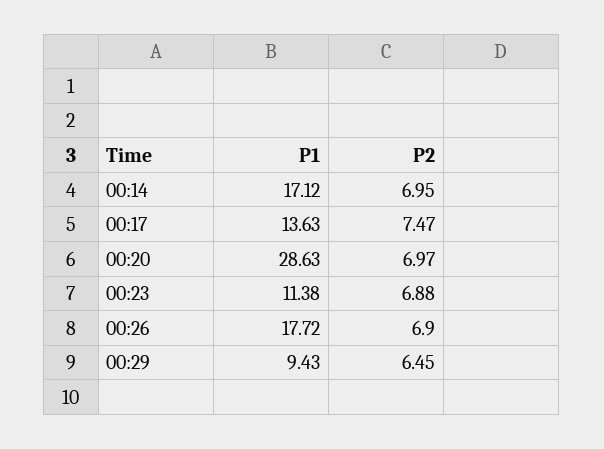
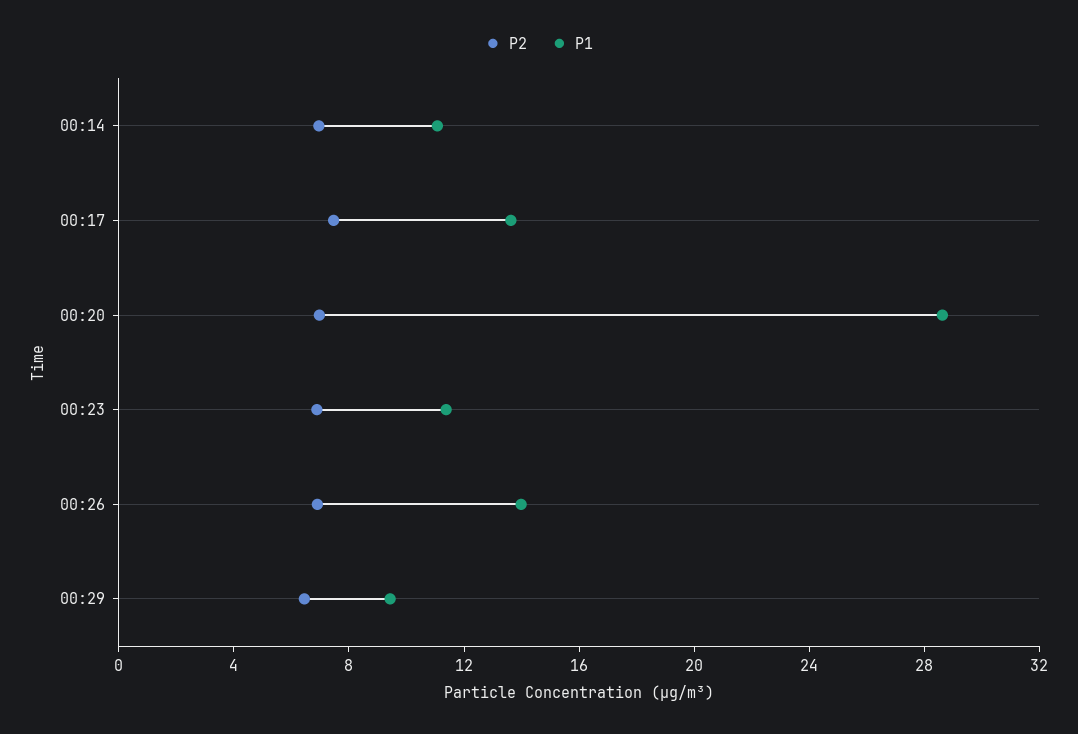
P1, 00:14: 17.12 -> 11
P1, 00:26: 17.72 -> 14

